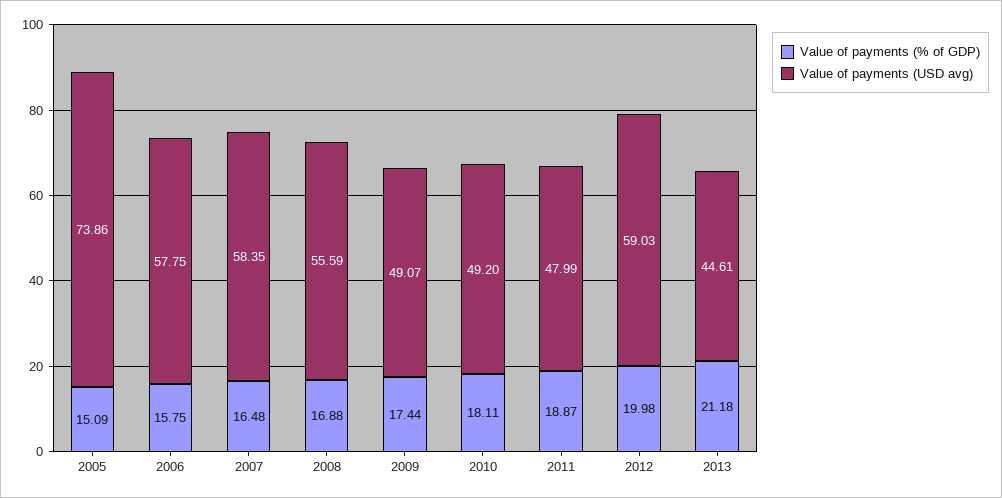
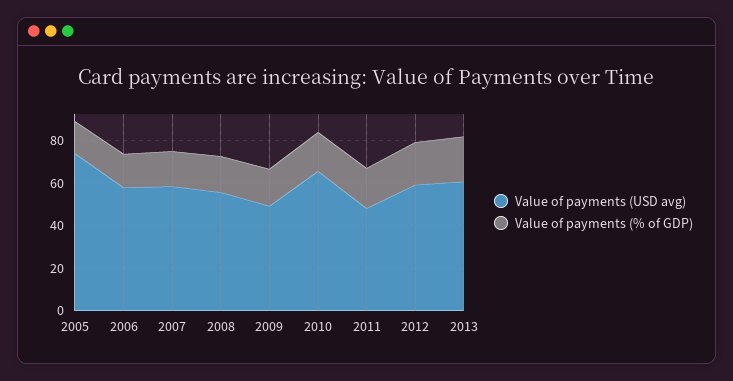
Value of payments (USD avg), 2010: 49.2 -> 65
Value of payments (USD avg), 2013: 44.61 -> 60

